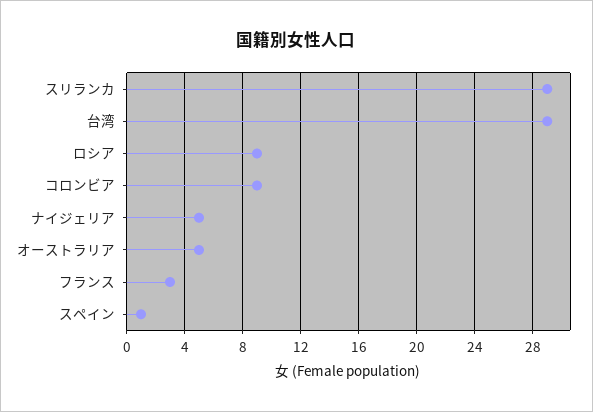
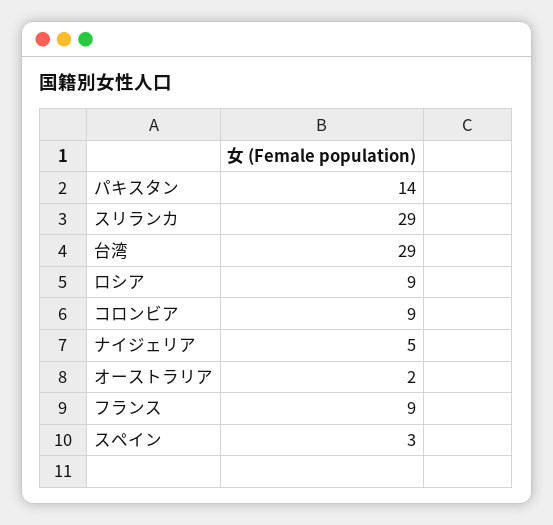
オーストラリア: 5 -> 2
フランス: 3 -> 9
スペイン: 1 -> 3
パキスタン: none -> 14

